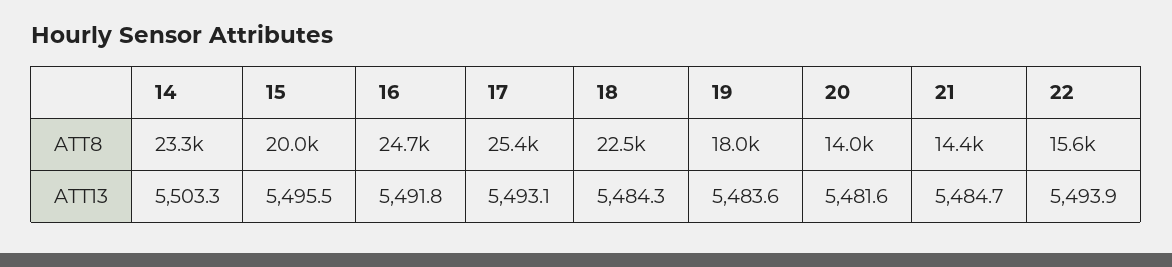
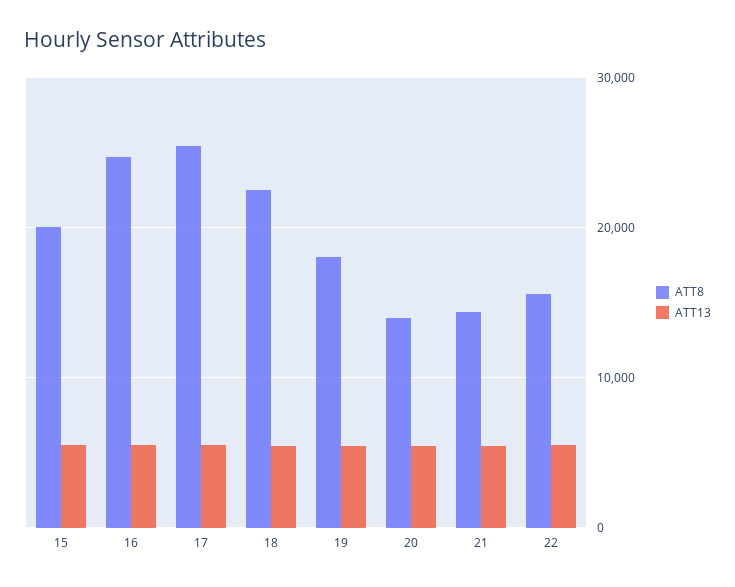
ATT8, 14: 23300 -> none
ATT13, 14: 5503.3 -> none

